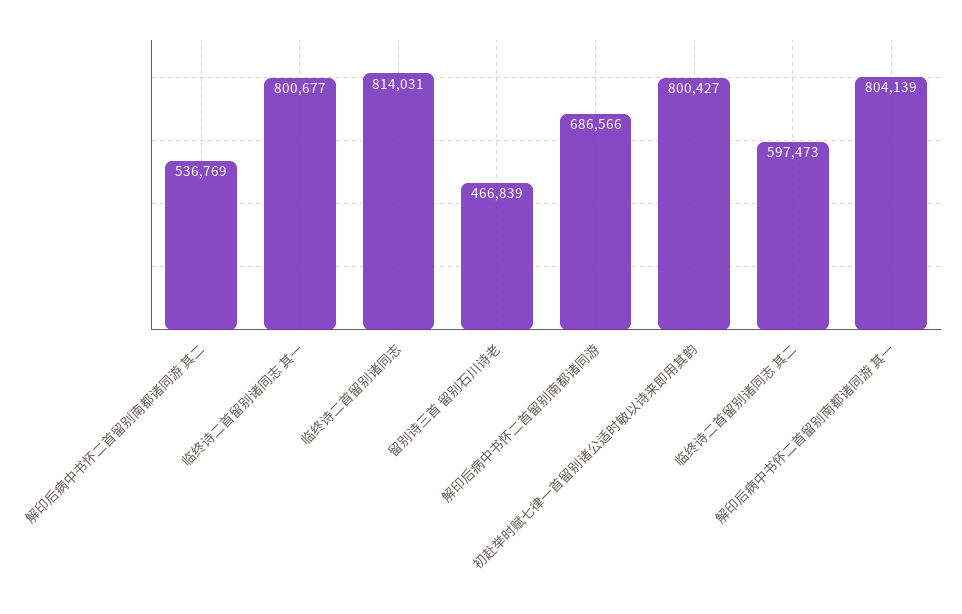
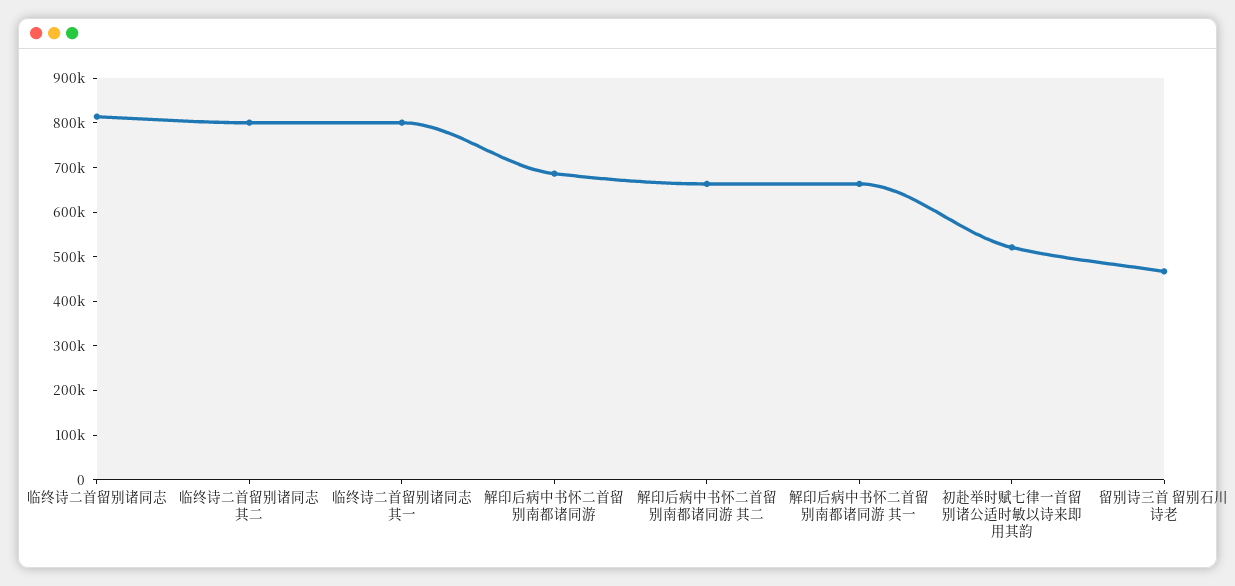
解印后病中书怀二首留别南都诸同游 其二: 536769 -> 660000
初赴举时赋七律一首留别诸公适时敏以诗来即用其韵: 800427 -> 520000
临终诗二首留别诸同志 其二: 597473 -> 800000
解印后病中书怀二首留别南都诸同游 其一: 804139 -> 660000

